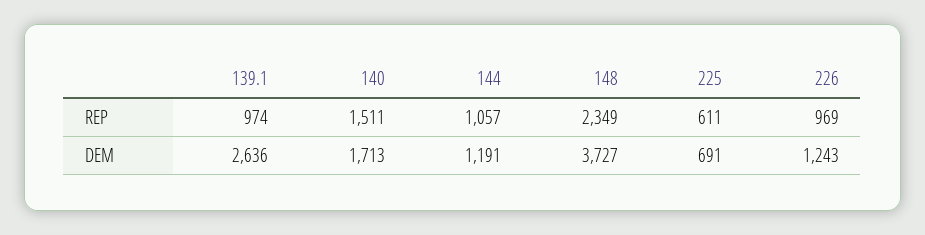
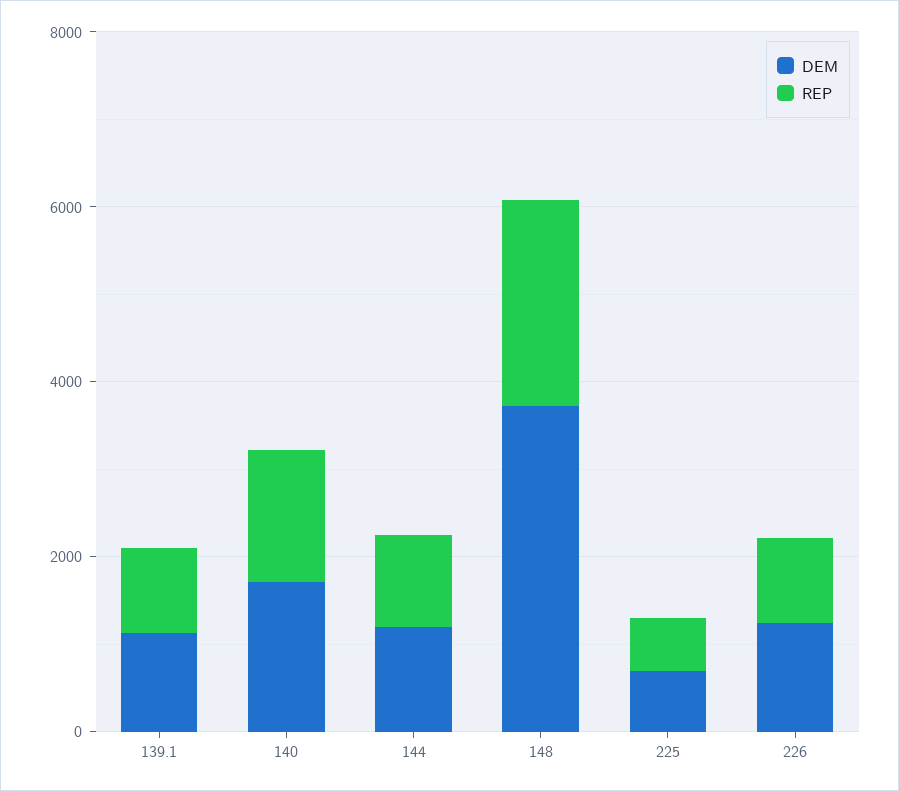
DEM, 139.1: 2636 -> 1000

